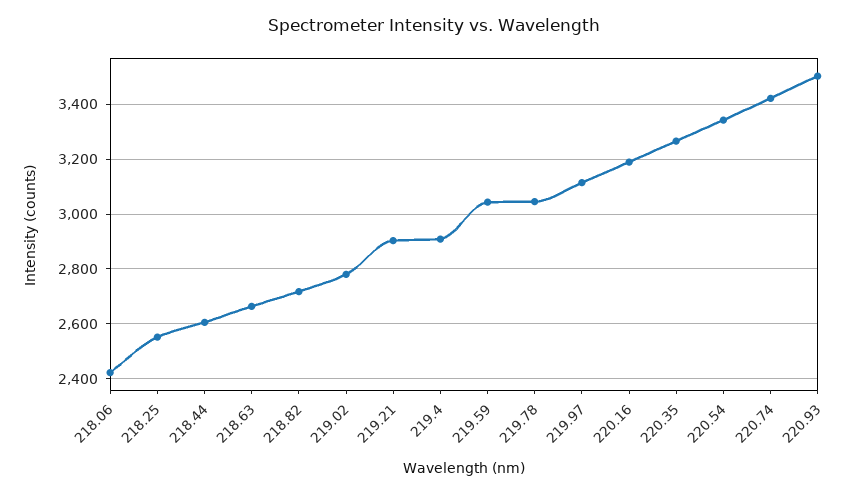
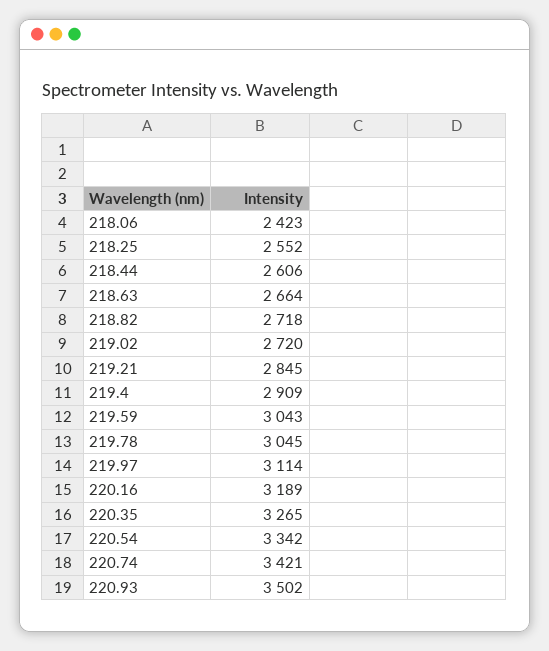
219.02: 2775 -> 2720
219.21: 2900 -> 2845

